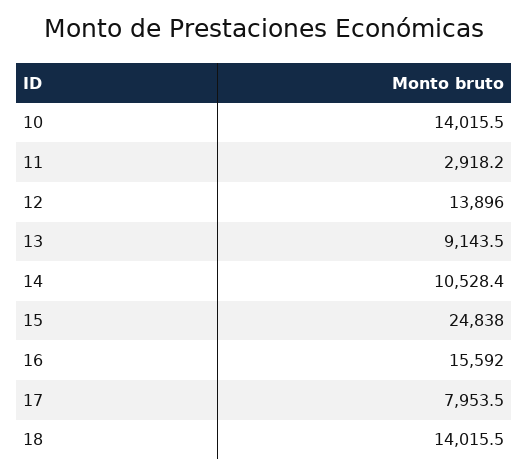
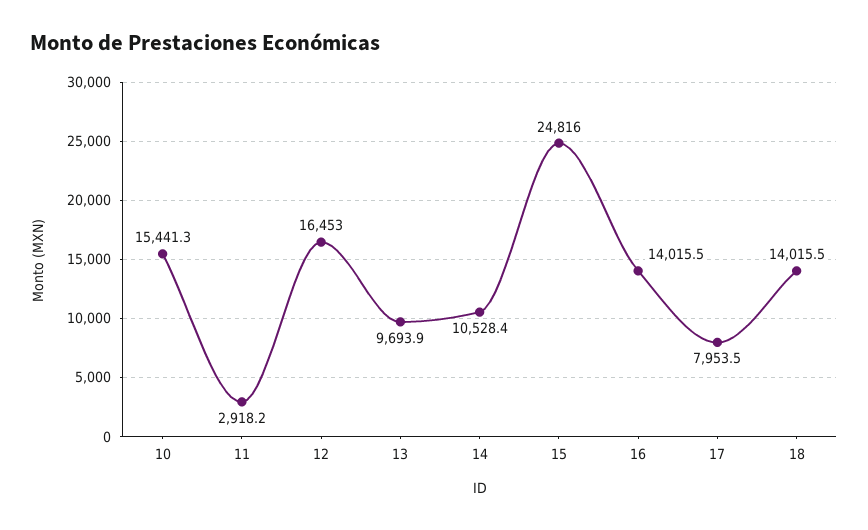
10: 14015.5 -> 15441.3
12: 13896 -> 16453
13: 9143.5 -> 9693.9
15: 24838 -> 24816
16: 15592 -> 14015.5

